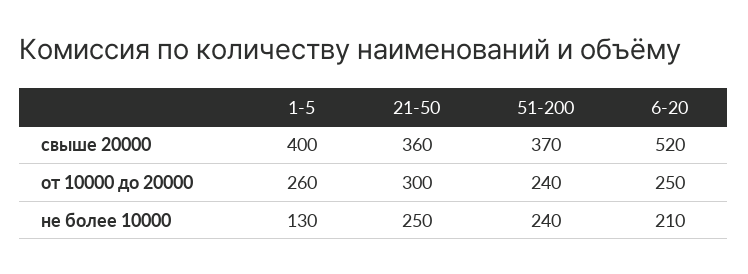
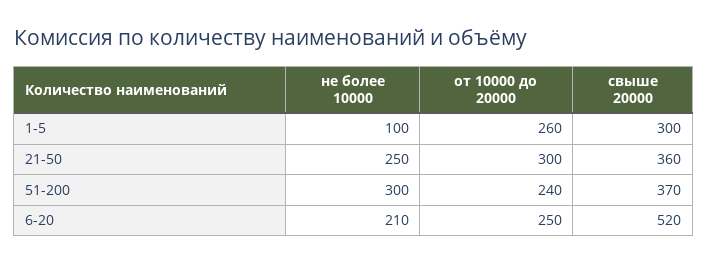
1-5, свыше 20000: 400 -> 300
1-5, не более 10000: 130 -> 100
51-200, не более 10000: 240 -> 300

